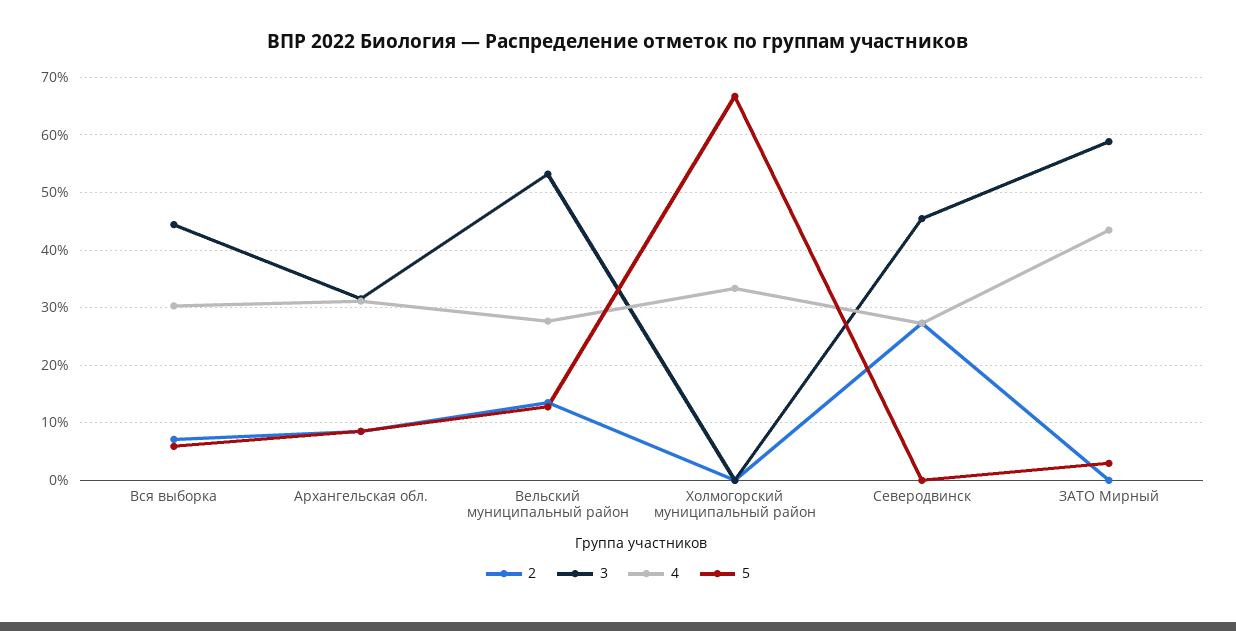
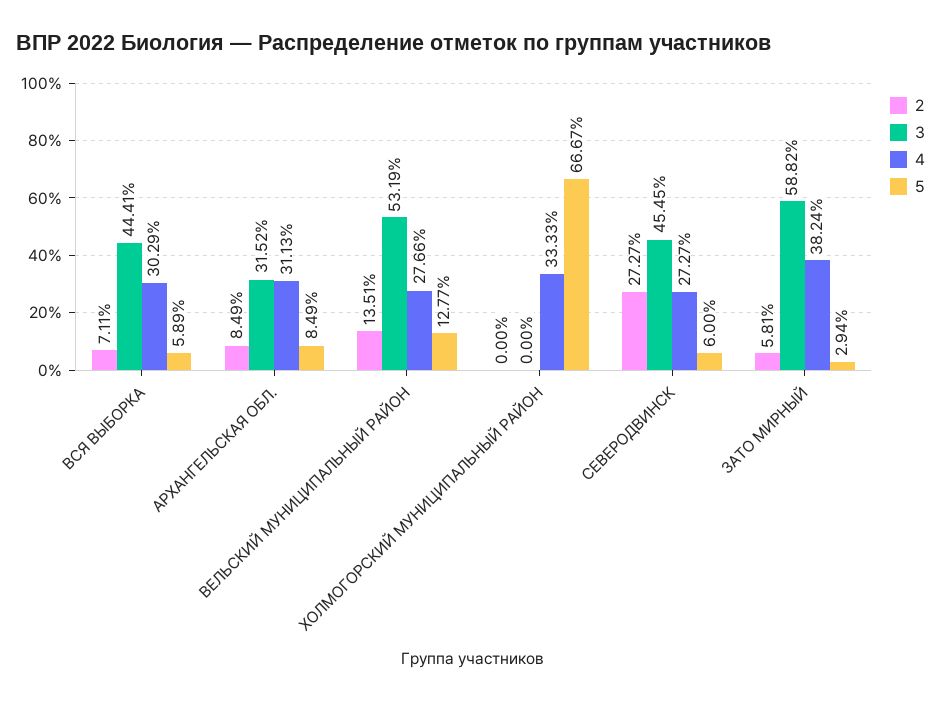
5, Северодвинск: 0 -> 6
2, ЗАТО Мирный: 0 -> 5.81
4, ЗАТО Мирный: 44 -> 38.24

